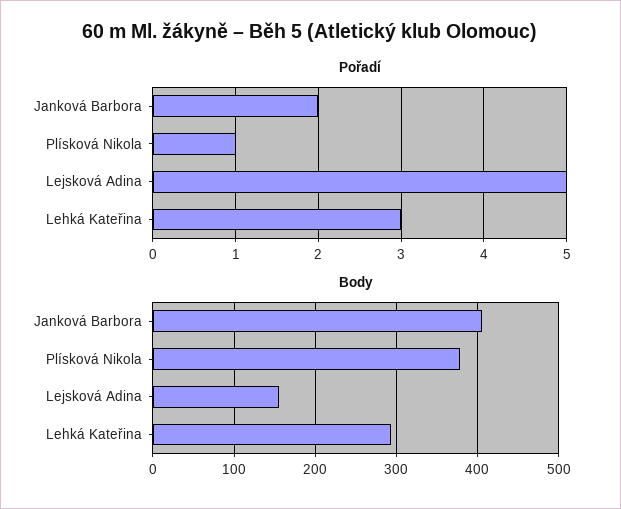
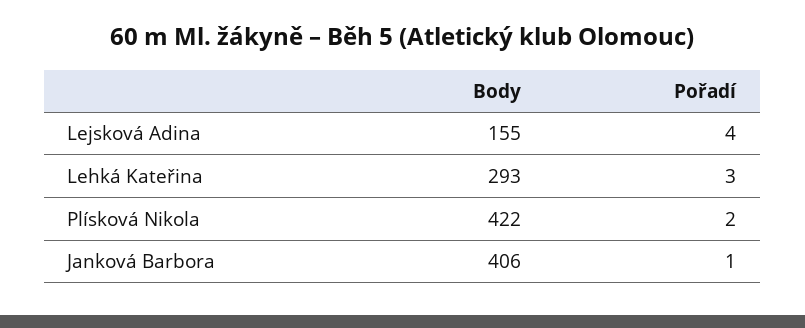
Pořadí, Janková Barbora: 2 -> 1
Pořadí, Plísková Nikola: 1 -> 2
Pořadí, Lejsková Adina: 5 -> 4
Body, Plísková Nikola: 380 -> 422

